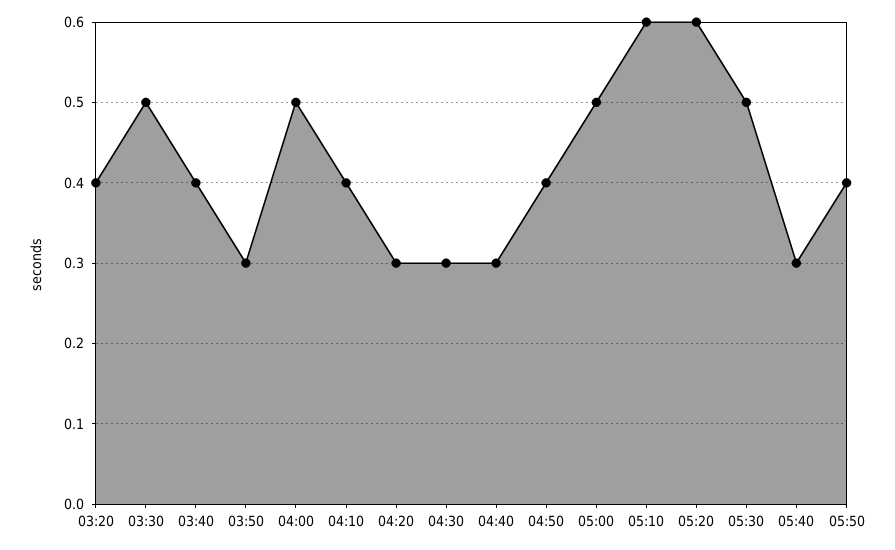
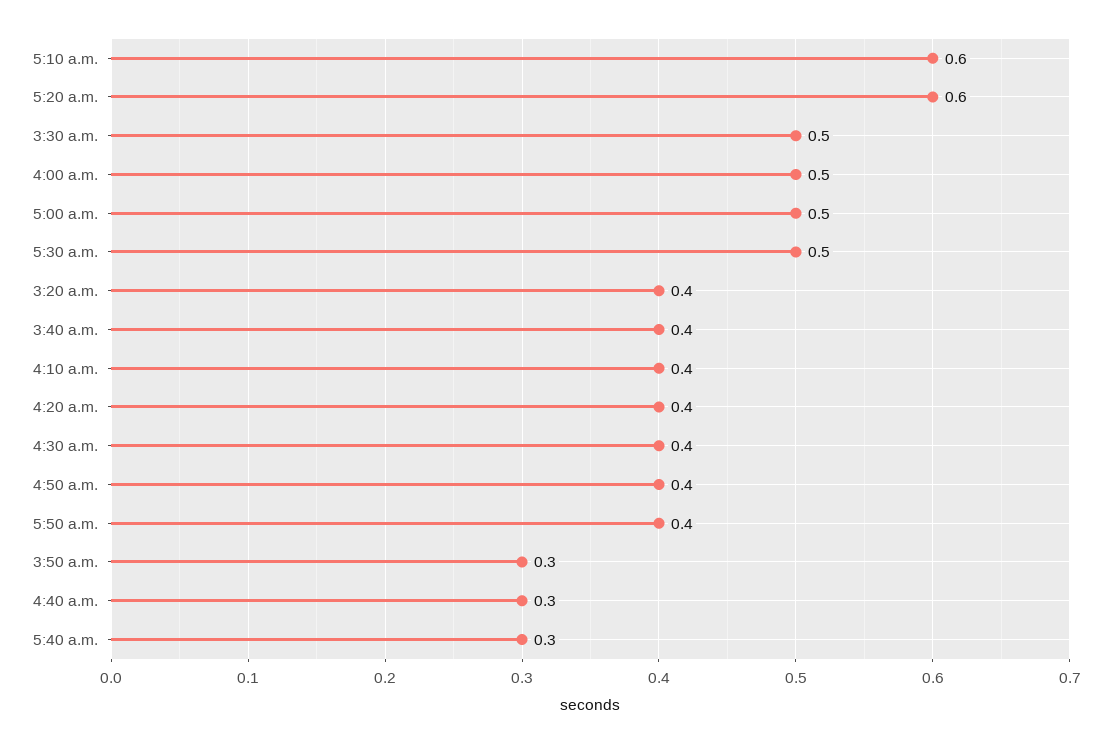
04:20: 0.3 -> 0.4
04:30: 0.3 -> 0.4

